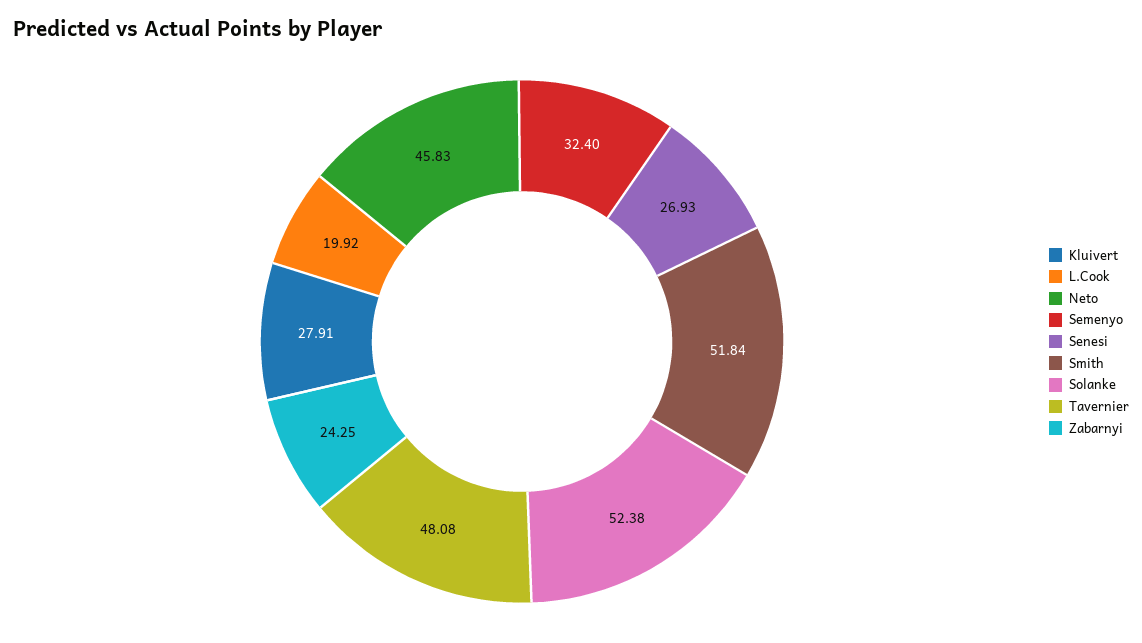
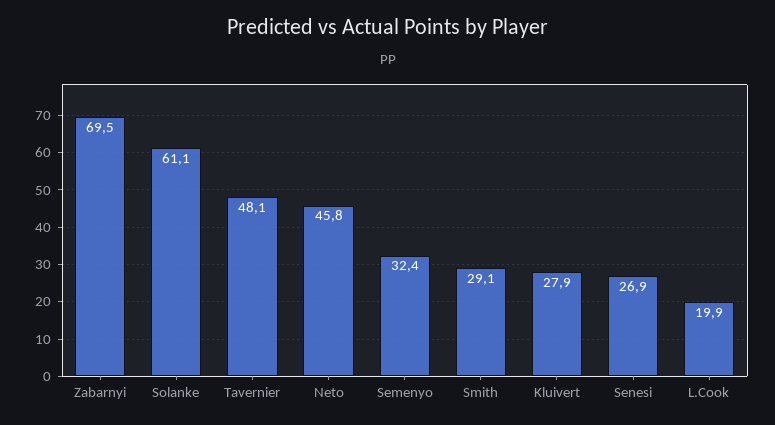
Smith: 51.84 -> 29.1
Solanke: 52.38 -> 61.1
Zabarnyi: 24.25 -> 69.5

